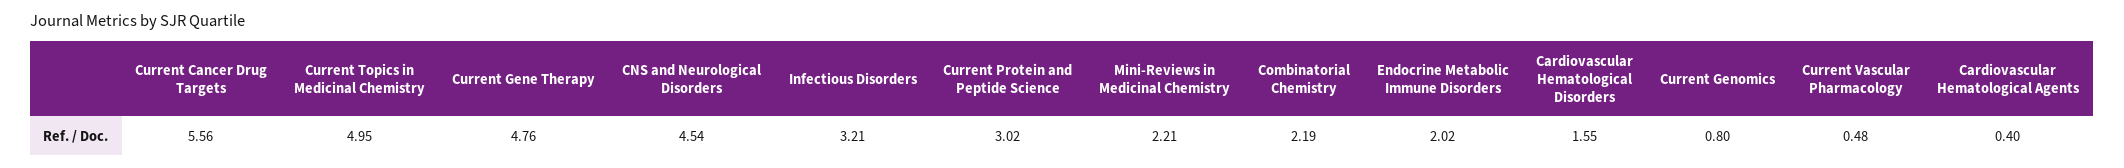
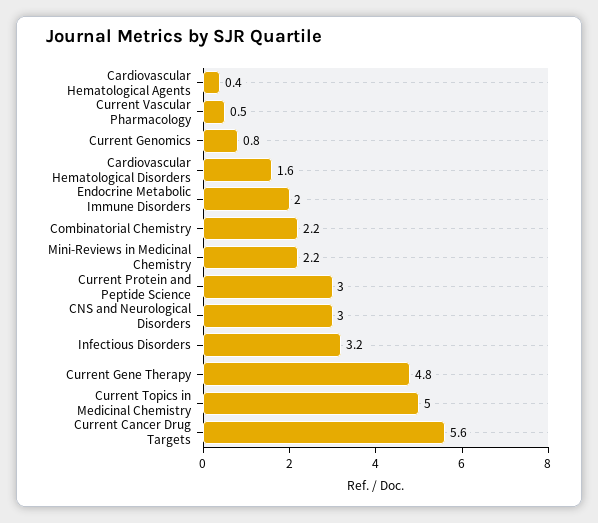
CNS and Neurological Disorders: 4.54 -> 3

